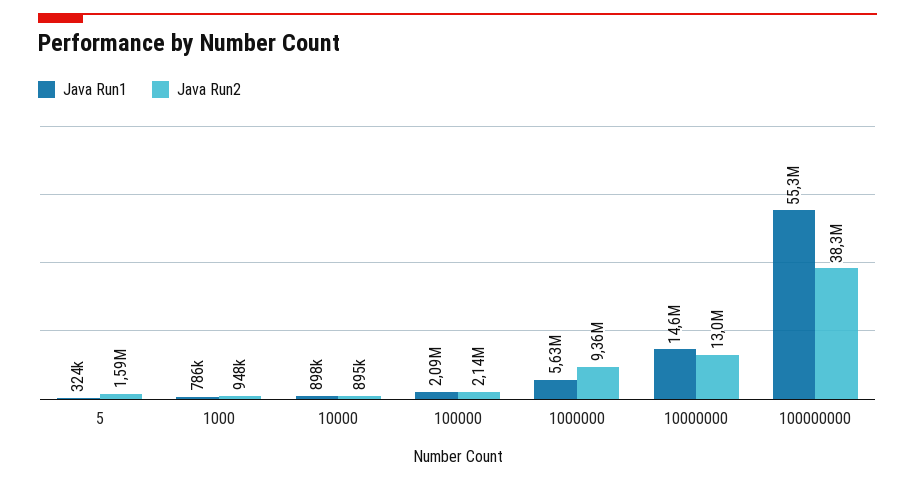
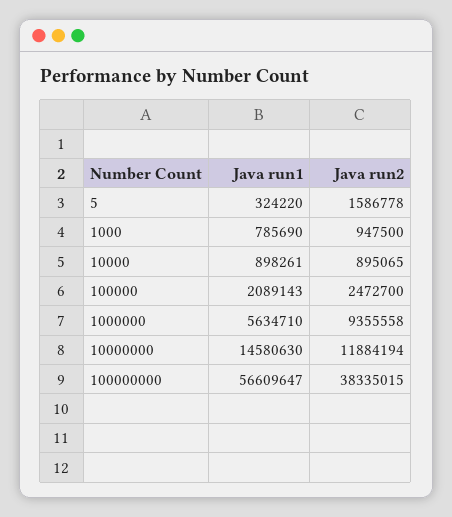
Java Run2, 100000: 2140000 -> 2472700
Java Run2, 10000000: 13000000 -> 11884194
Java Run1, 100000000: 55300000 -> 56609647

